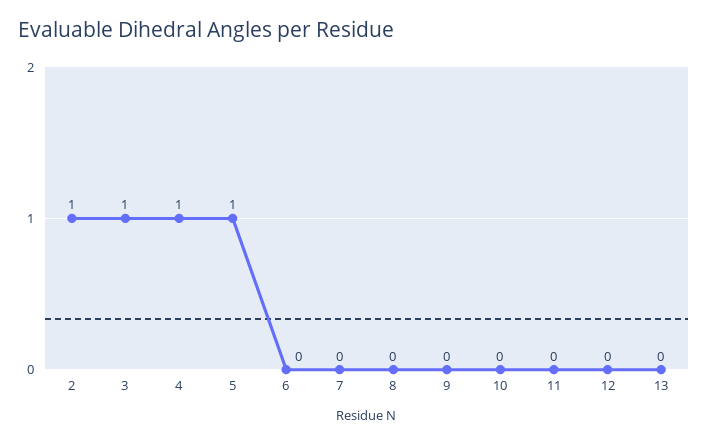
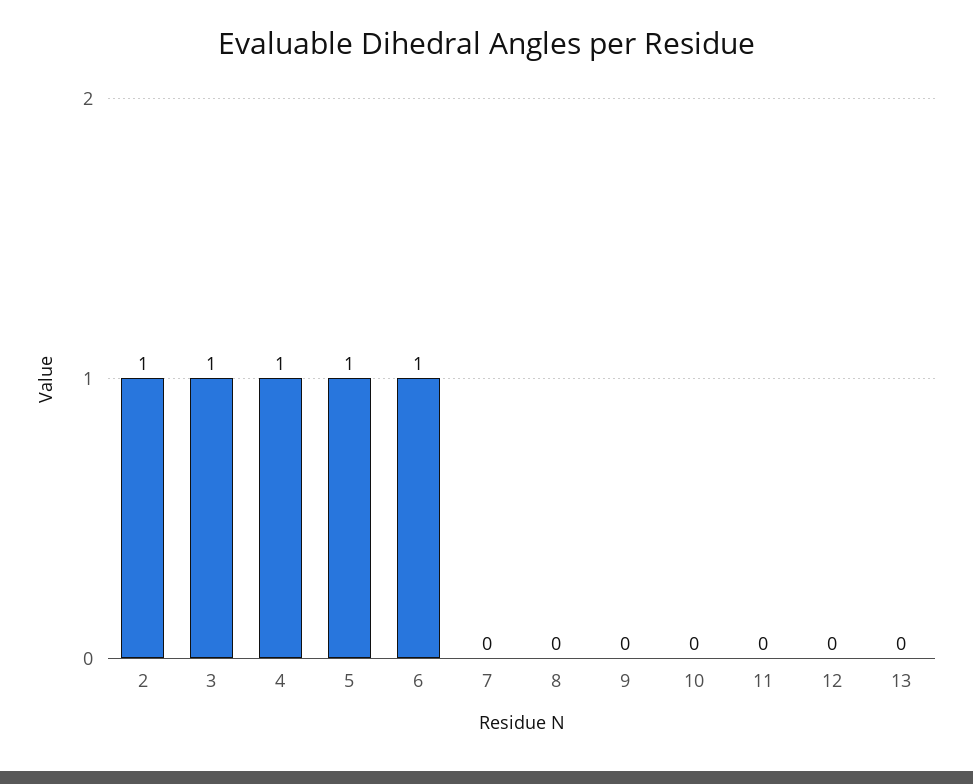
6: 0 -> 1

